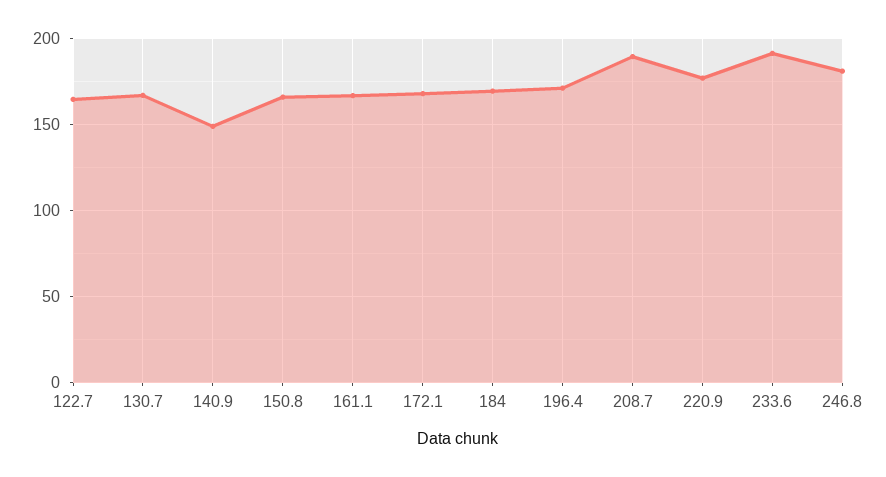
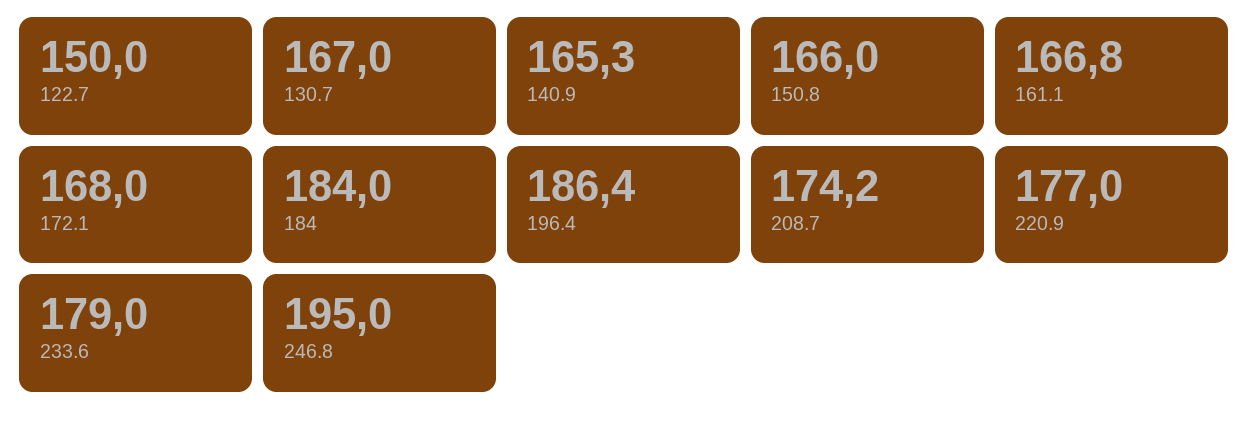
122.7: 165 -> 150
140.9: 150 -> 165.3
184: 170 -> 184
196.4: 170 -> 186.4
208.7: 190 -> 174.2
233.6: 190 -> 179
246.8: 180 -> 195

